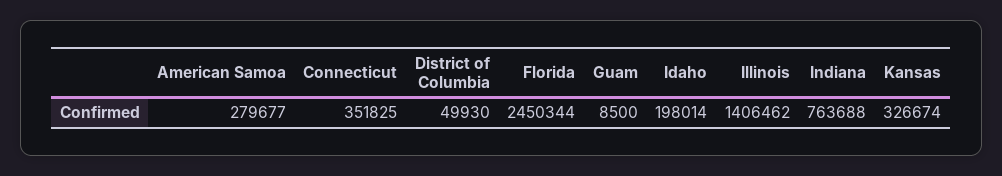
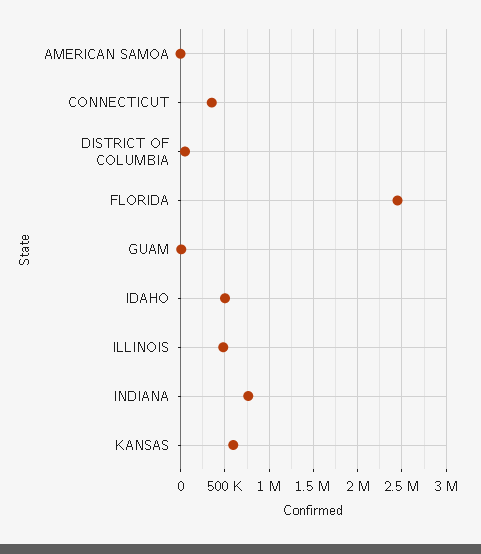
American Samoa: 279677 -> 0
Idaho: 198014 -> 500000
Illinois: 1406462 -> 500000
Kansas: 326674 -> 600000

